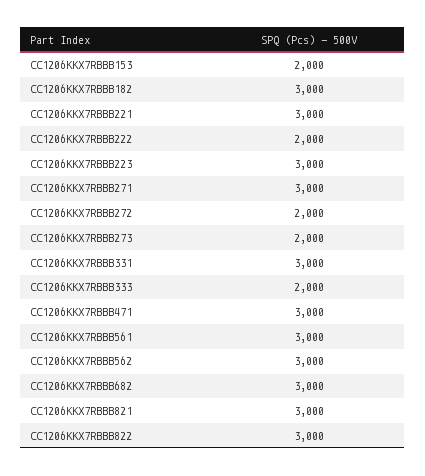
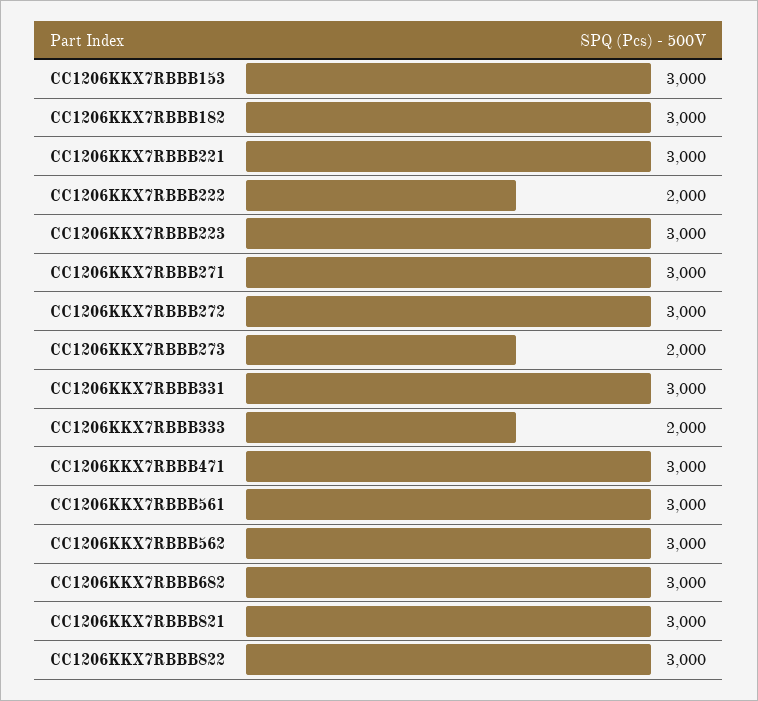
CC1206KKX7RBBB153: 2000 -> 3000
CC1206KKX7RBBB272: 2000 -> 3000

